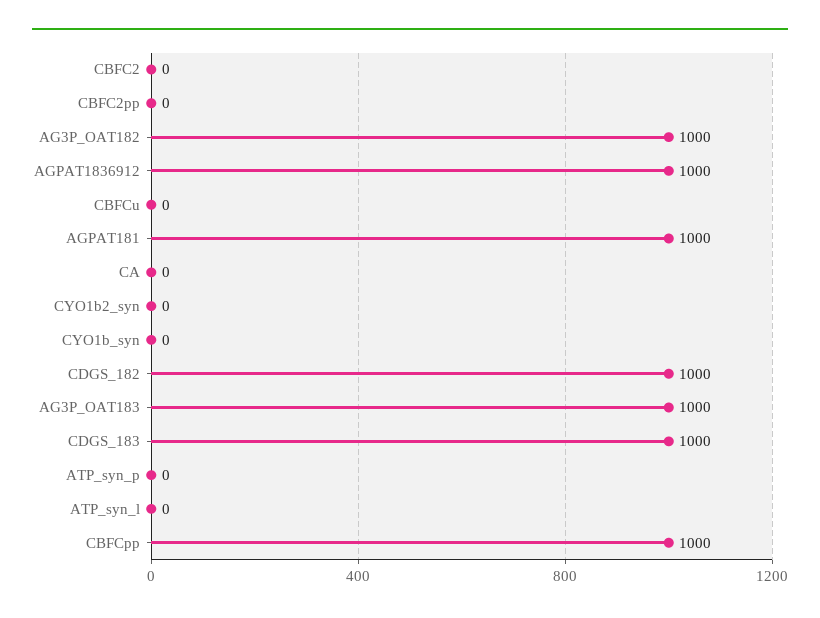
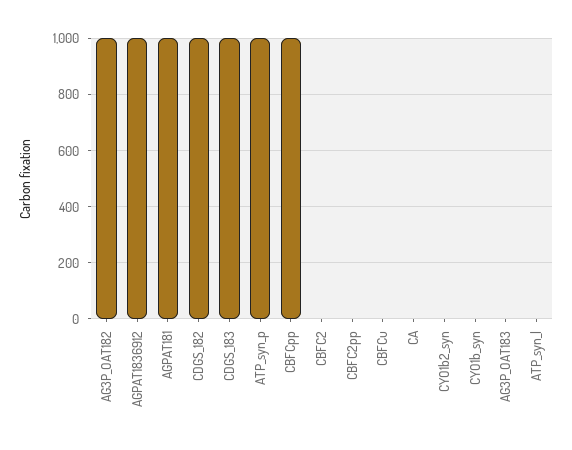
AG3P_OAT183: 1000 -> 0
ATP_syn_p: 0 -> 1000

